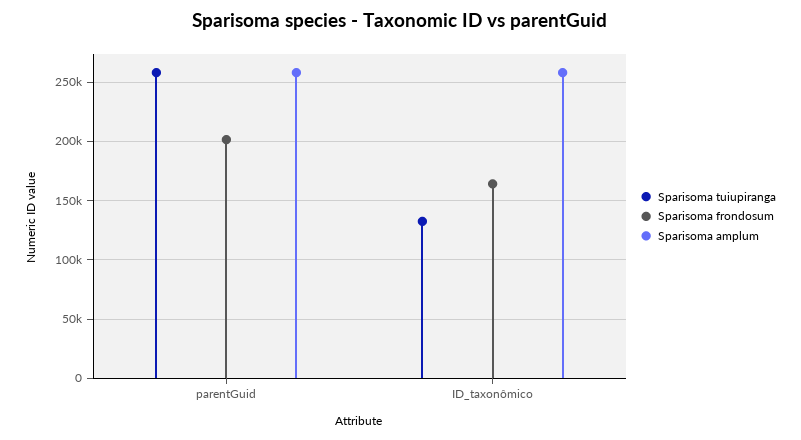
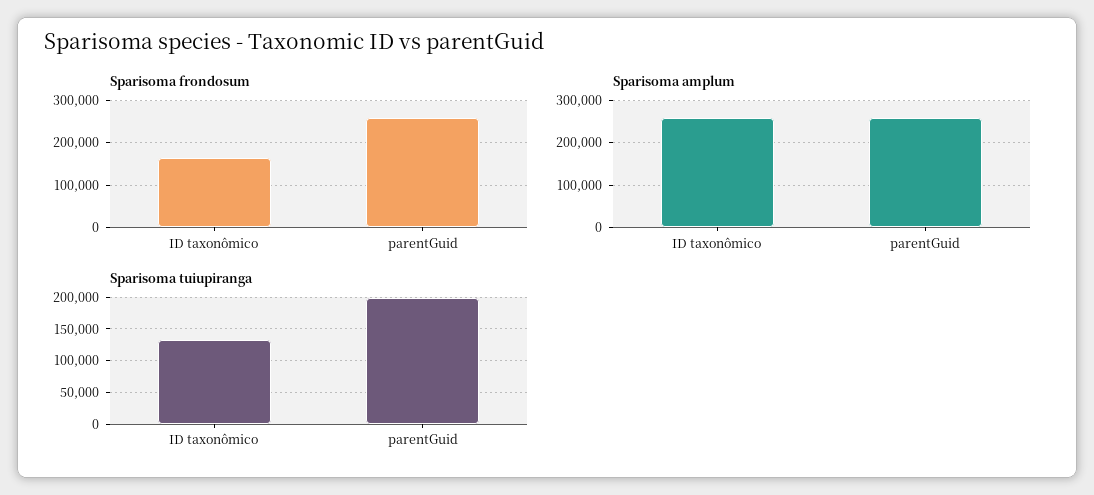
Sparisoma tuiupiranga, parentGuid: 260000 -> 200000
Sparisoma frondosum, parentGuid: 200000 -> 260000

